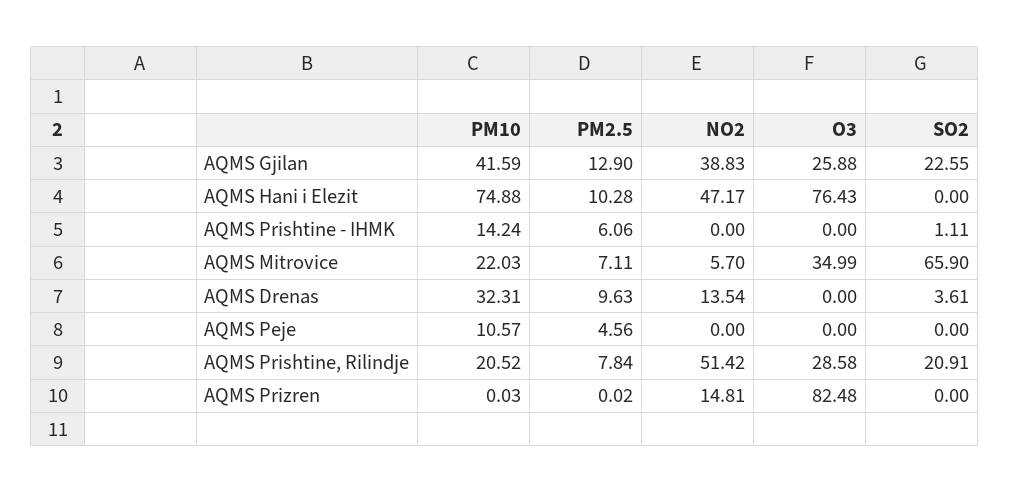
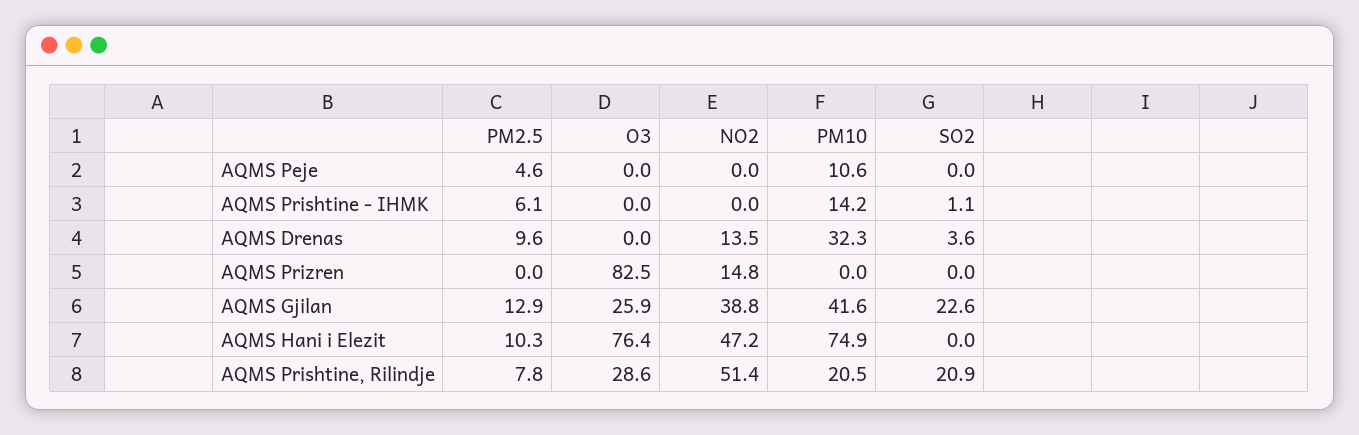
PM10, AQMS Mitrovice: 22.03 -> none
PM2.5, AQMS Mitrovice: 7.11 -> none
NO2, AQMS Mitrovice: 5.7 -> none
O3, AQMS Mitrovice: 34.99 -> none
SO2, AQMS Mitrovice: 65.9 -> none

